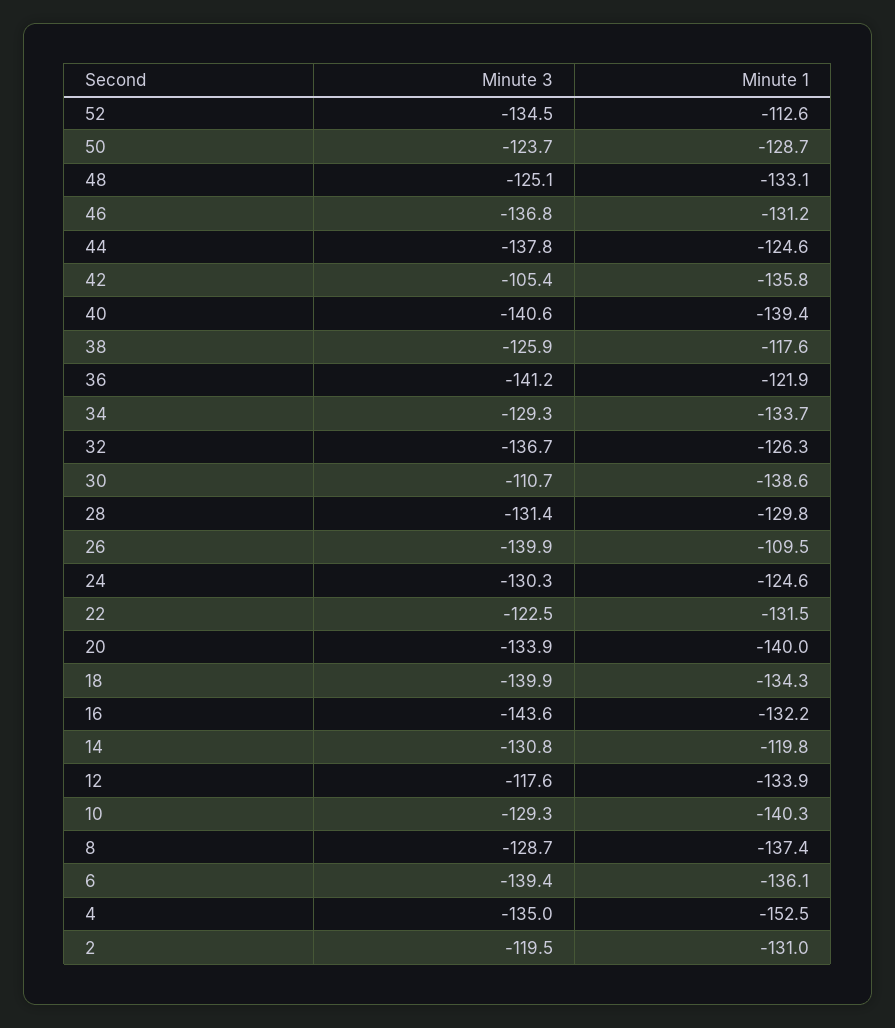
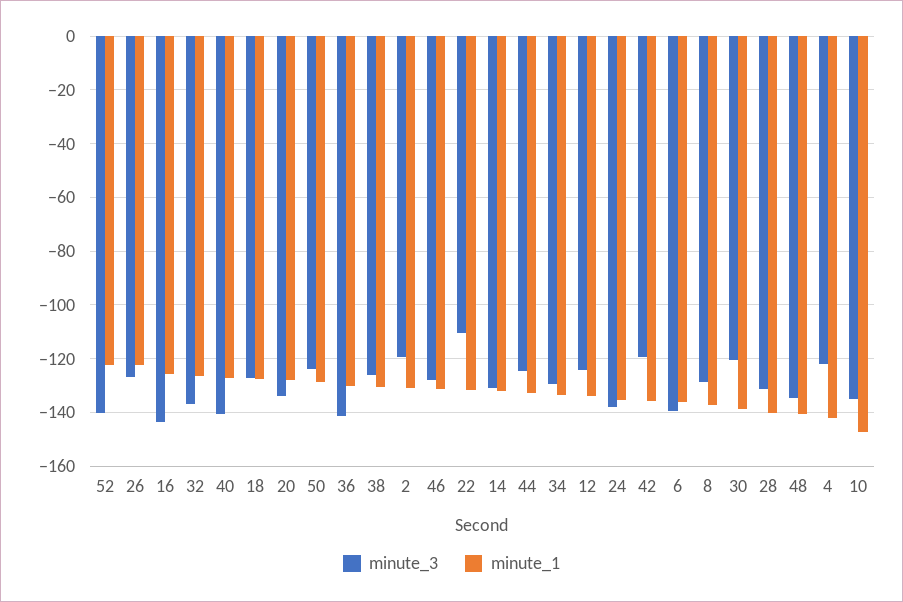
Minute 3, 52: -134.5 -> -140
Minute 1, 52: -112.6 -> -122.5
Minute 3, 48: -125.1 -> -135
Minute 1, 48: -133.1 -> -140
Minute 3, 46: -136.8 -> -127.5
Minute 3, 44: -137.8 -> -125
Minute 1, 44: -124.6 -> -132.5
Minute 3, 42: -105.4 -> -120
Minute 1, 40: -139.4 -> -127.5
Minute 1, 38: -117.6 -> -130
Minute 1, 36: -121.9 -> -130
Minute 3, 30: -110.7 -> -120
Minute 1, 28: -129.8 -> -140
Minute 3, 26: -139.9 -> -127.5
Minute 1, 26: -109.5 -> -122.5
Minute 3, 24: -130.3 -> -137.5
Minute 1, 24: -124.6 -> -135
Minute 3, 22: -122.5 -> -110
Minute 1, 20: -140 -> -127.5
Minute 3, 18: -139.9 -> -127.5
Minute 1, 18: -134.3 -> -127.5
Minute 1, 16: -132.2 -> -125
Minute 1, 14: -119.8 -> -132.5
Minute 3, 12: -117.6 -> -125
Minute 3, 10: -129.3 -> -135
Minute 1, 10: -140.3 -> -147.5
Minute 3, 4: -135 -> -122.5
Minute 1, 4: -152.5 -> -142.5

